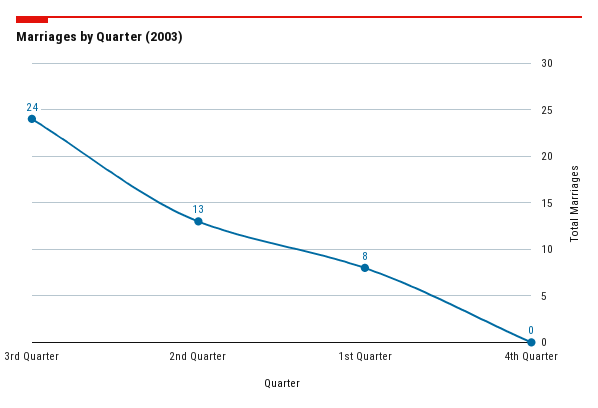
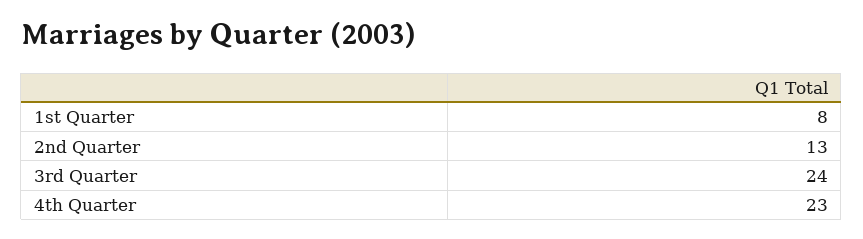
4th Quarter: 0 -> 23

